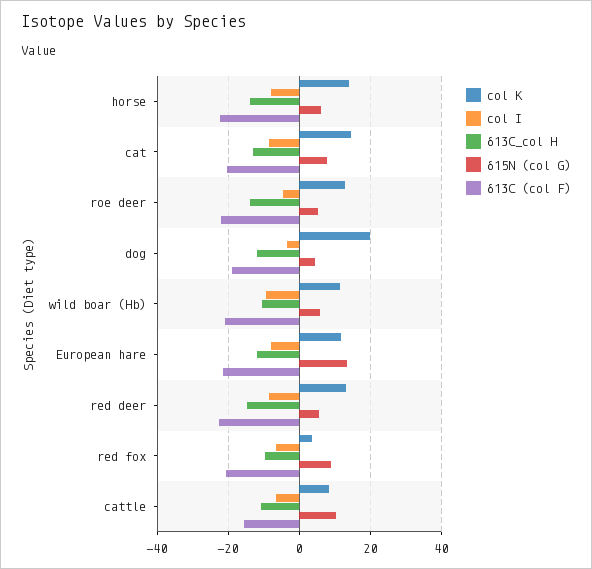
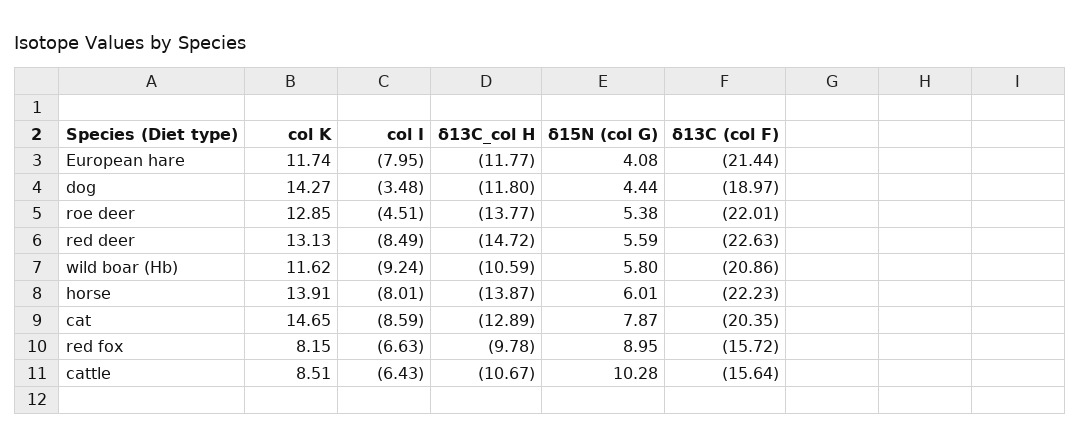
col K, dog: 20 -> 14.27
δ15N (col G), European hare: 14 -> 4.08
col K, red fox: 4 -> 8.15
δ13C (col F), red fox: -20 -> -15.72

